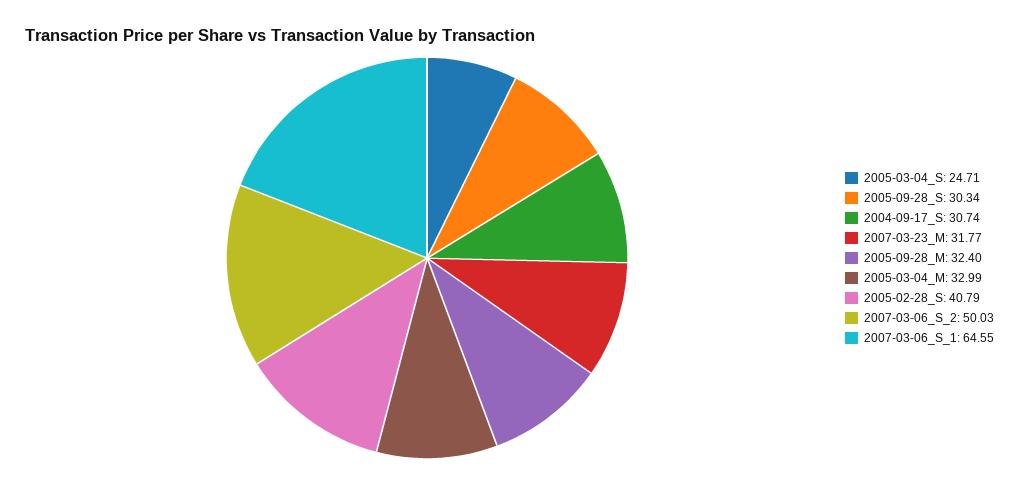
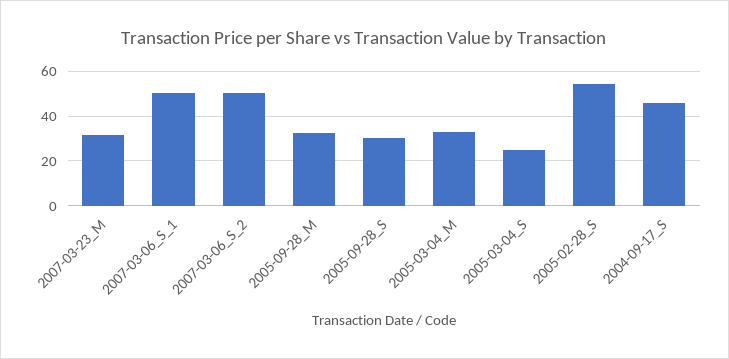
2004-09-17_S: 30.74 -> 45
2005-02-28_S: 40.79 -> 55
2007-03-06_S_1: 64.55 -> 50

